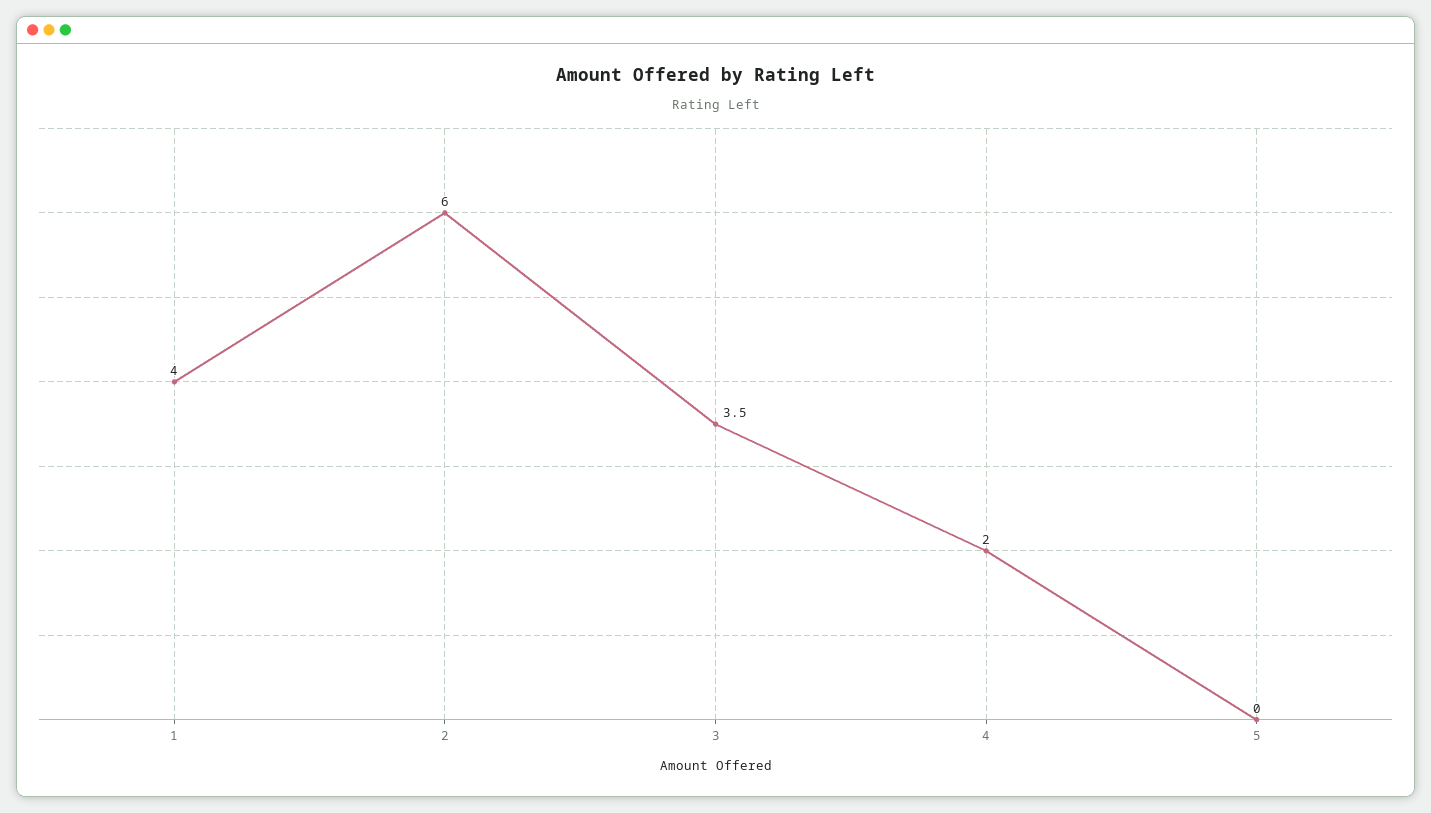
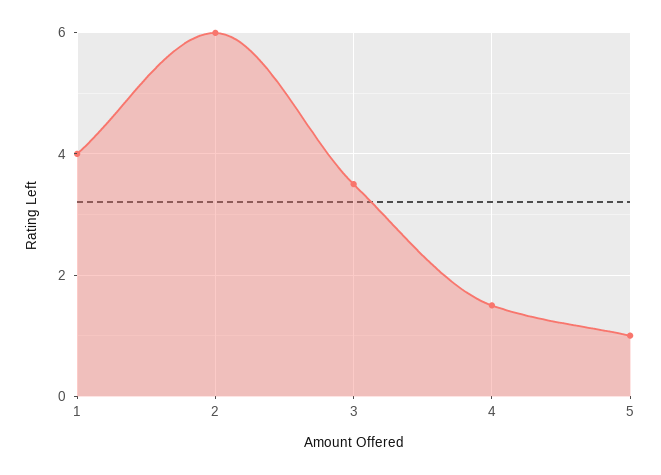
4: 2 -> 1.5
5: 0 -> 1

